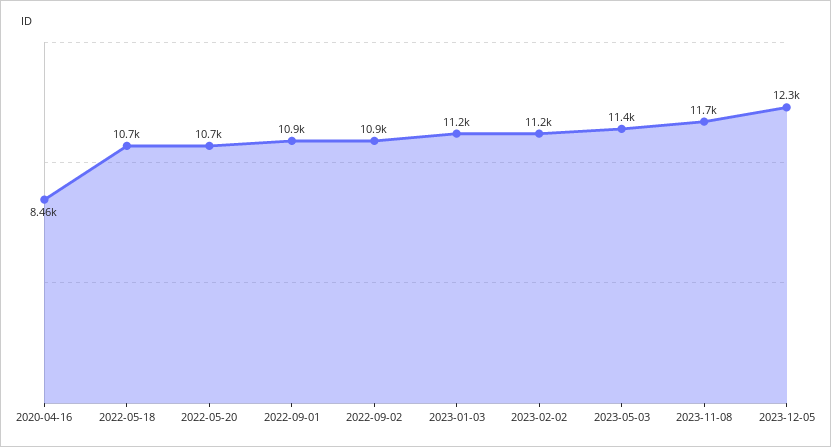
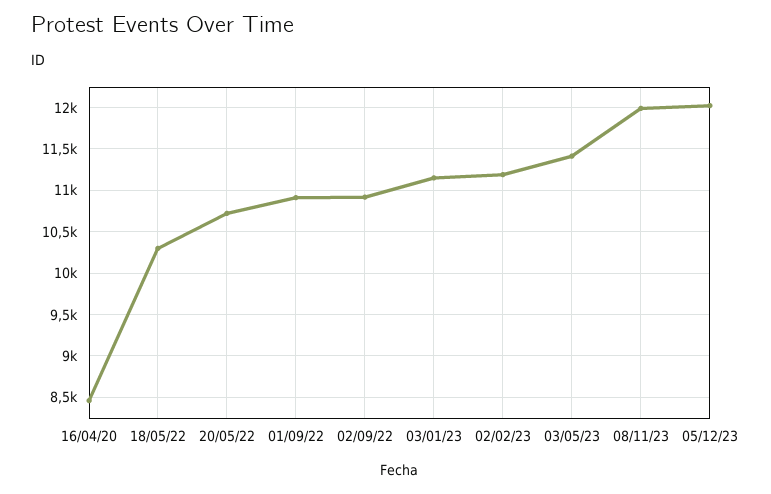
2022-05-18: 10700 -> 10300
2023-11-08: 11700 -> 12000
2023-12-05: 12300 -> 12000

